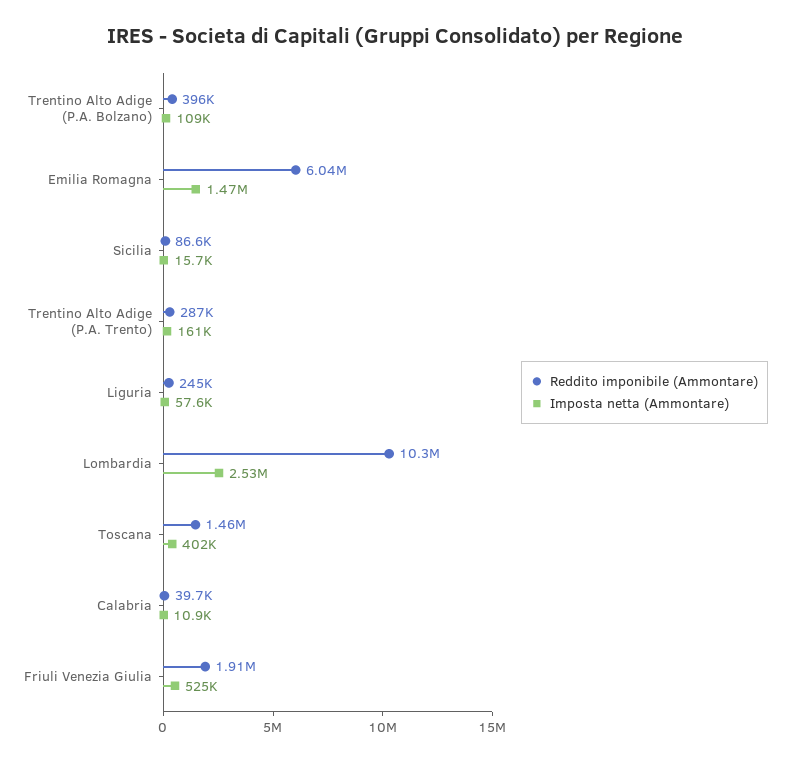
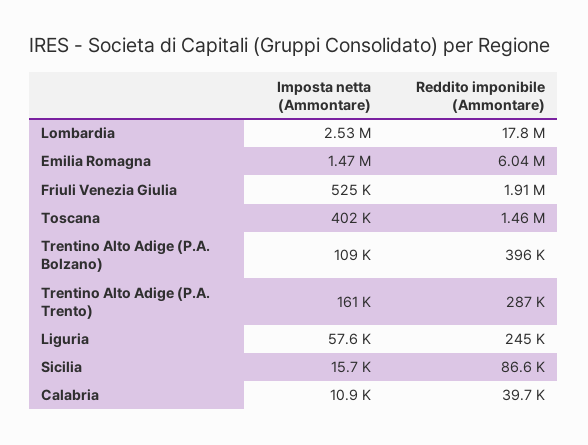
Reddito imponibile (Ammontare), Lombardia: 10300000 -> 17800000

